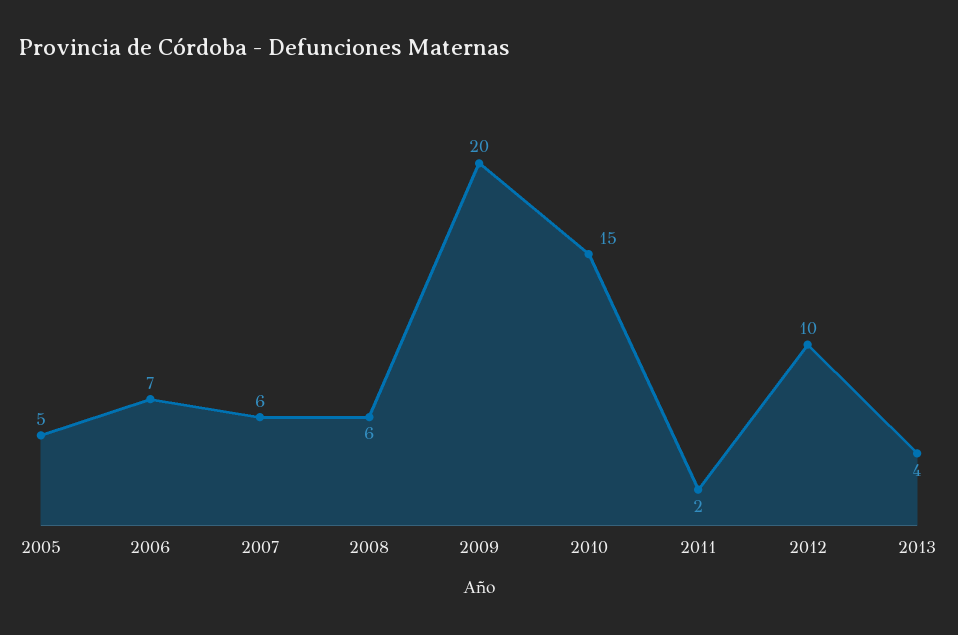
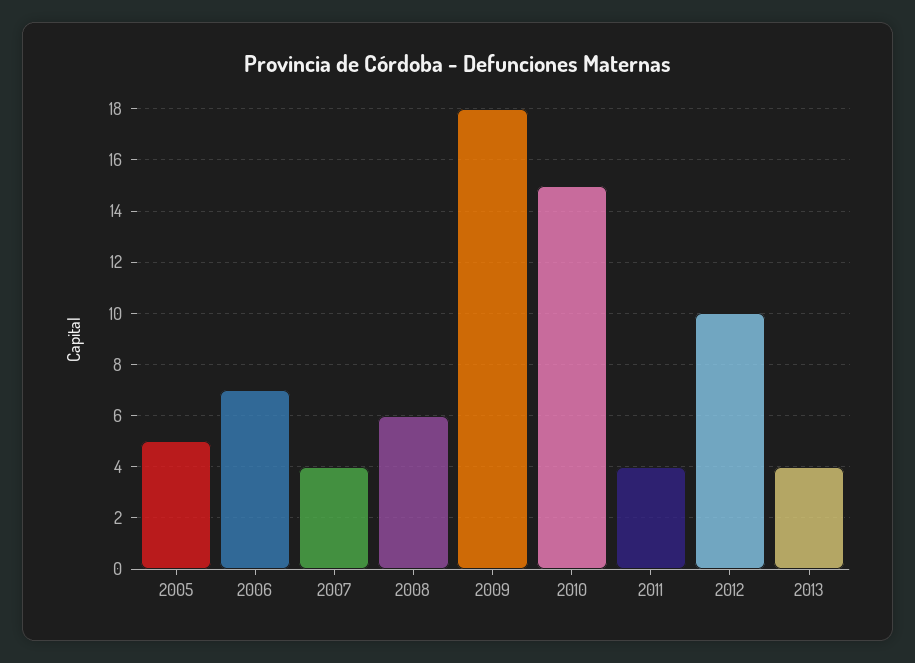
2007: 6 -> 4
2009: 20 -> 18
2011: 2 -> 4

